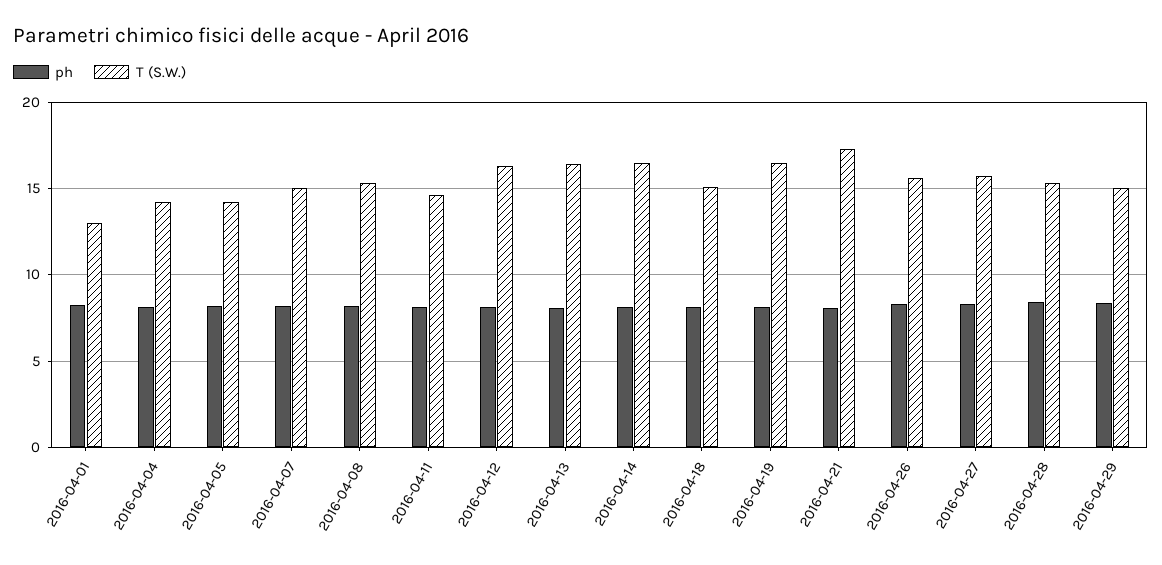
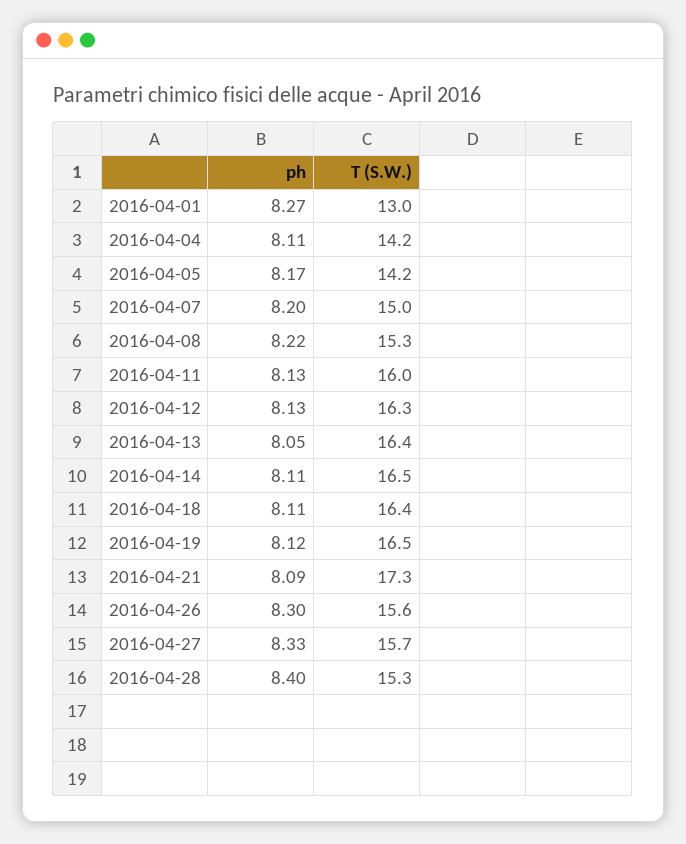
T (S.W.), 2016-04-11: 14.5 -> 16
T (S.W.), 2016-04-18: 15 -> 16.4
ph, 2016-04-29: 8.5 -> none
T (S.W.), 2016-04-29: 15 -> none

